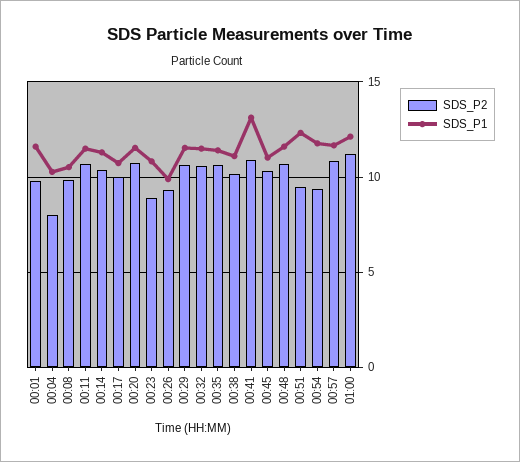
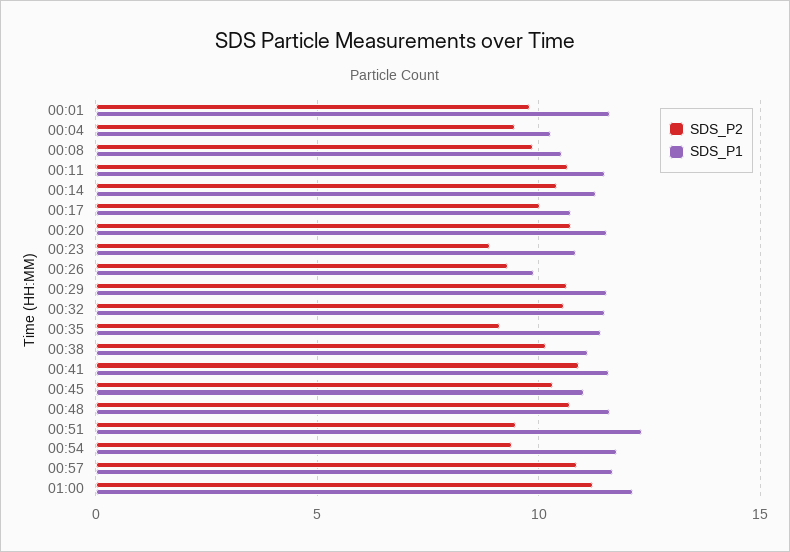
SDS_P2, 00:04: 8 -> 9.5
SDS_P2, 00:35: 10.5 -> 9
SDS_P1, 00:41: 13 -> 11.5

